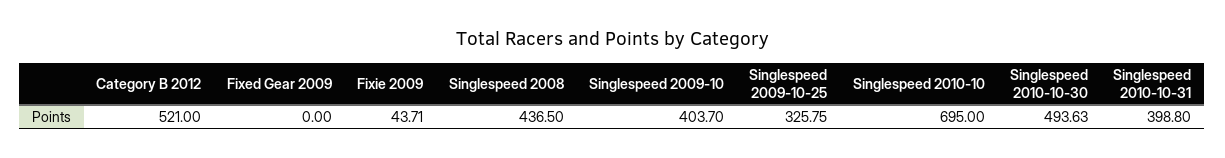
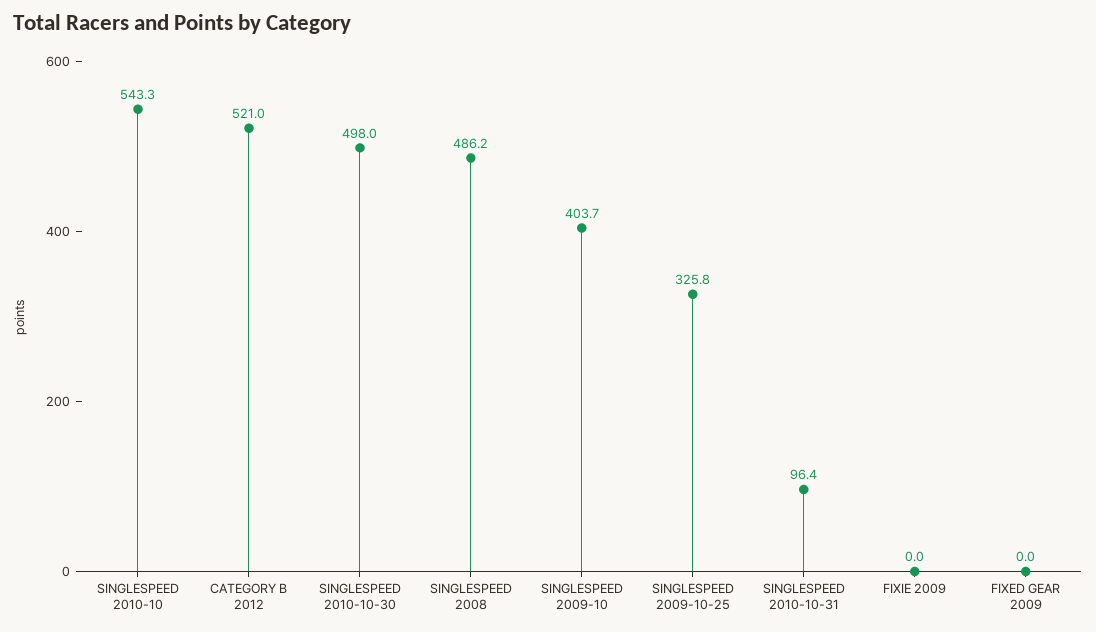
Fixie 2009: 43.71 -> 0
Singlespeed 2008: 436.5 -> 486.2
Singlespeed 2010-10: 695 -> 543.3
Singlespeed 2010-10-30: 493.63 -> 498
Singlespeed 2010-10-31: 398.8 -> 96.4

